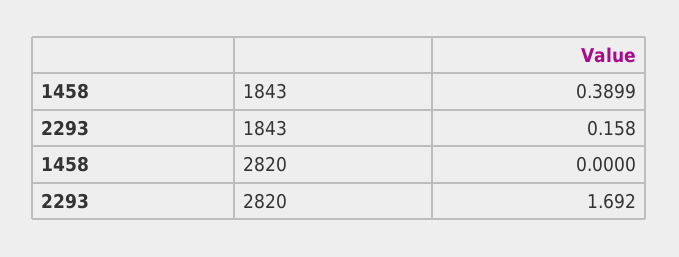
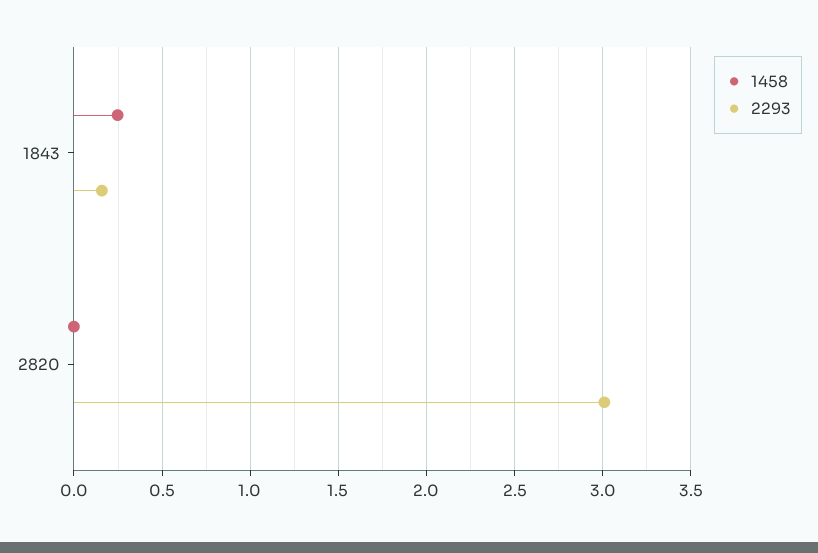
1458, 1843: 0.3899 -> 0.25
2293, 2820: 1.692 -> 3

